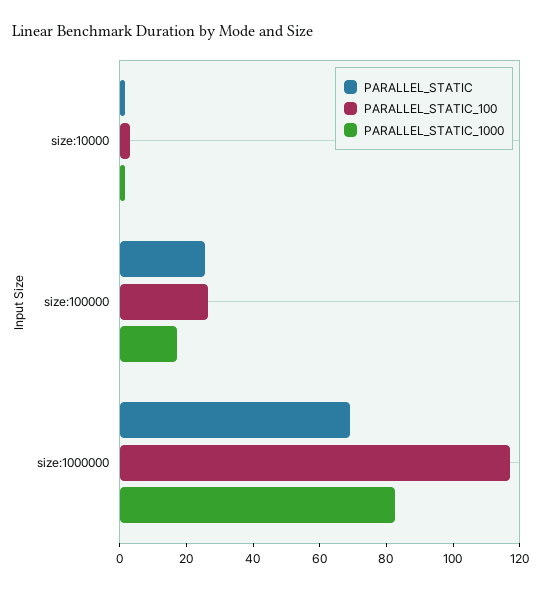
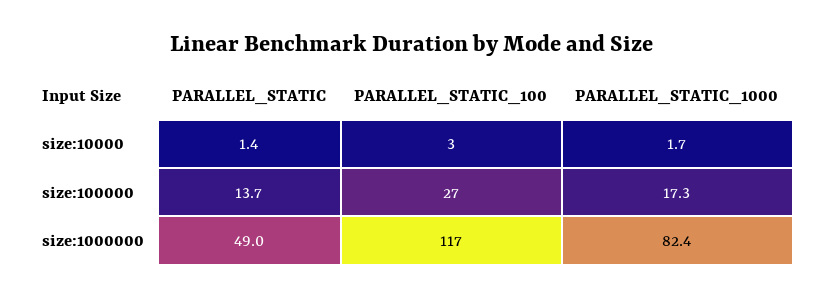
PARALLEL_STATIC, size:100000: 25 -> 13.7
PARALLEL_STATIC, size:1000000: 70 -> 49

